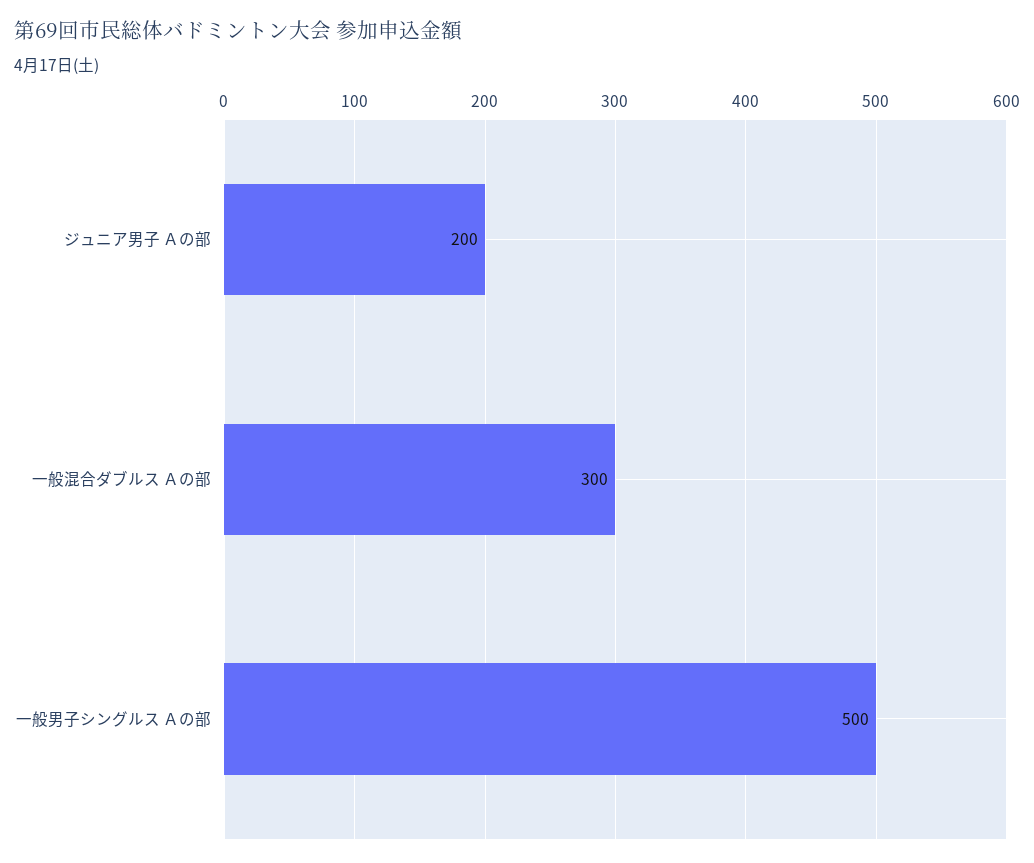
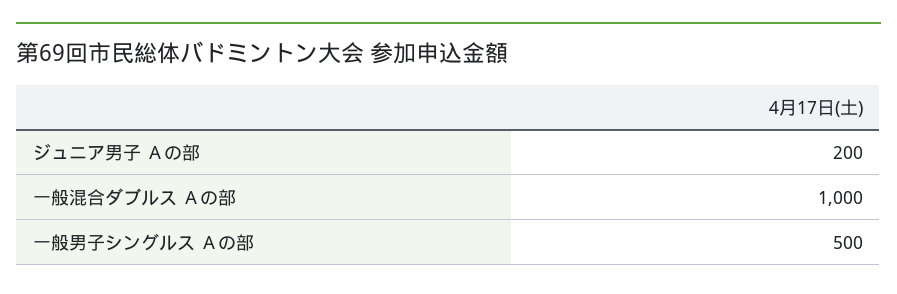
一般混合ダブルス Ａの部: 300 -> 1000

